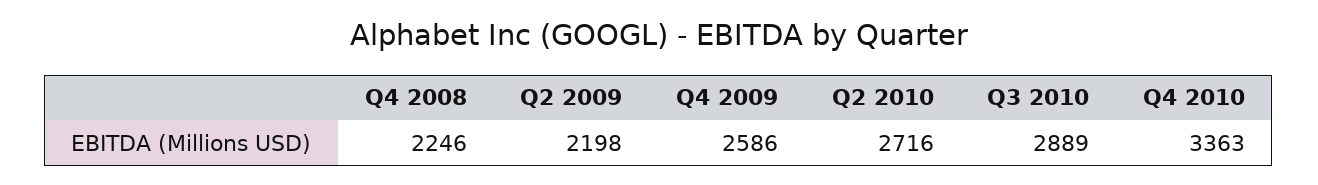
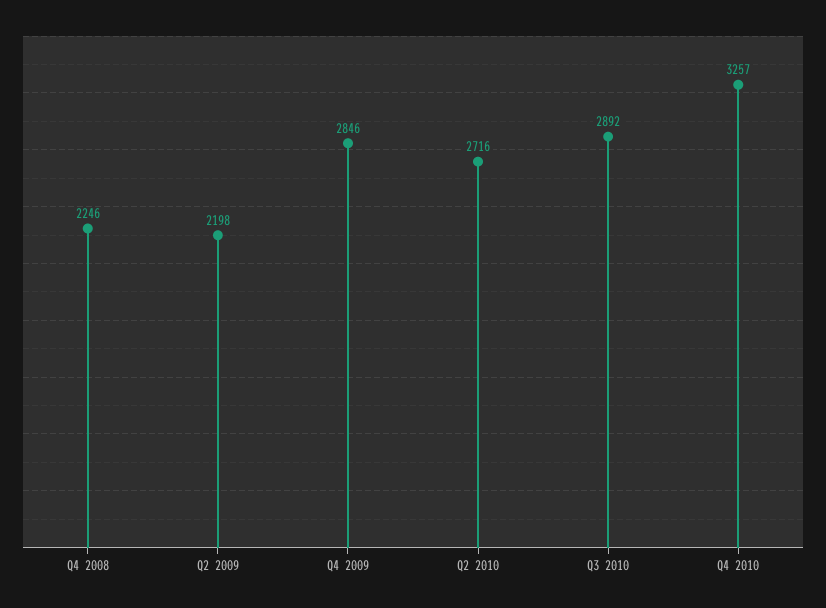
Q4 2009: 2586 -> 2846
Q3 2010: 2889 -> 2892
Q4 2010: 3363 -> 3257

